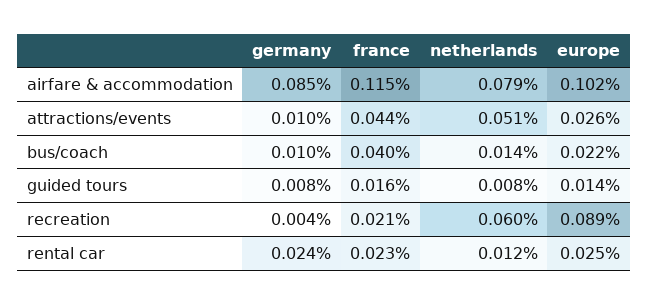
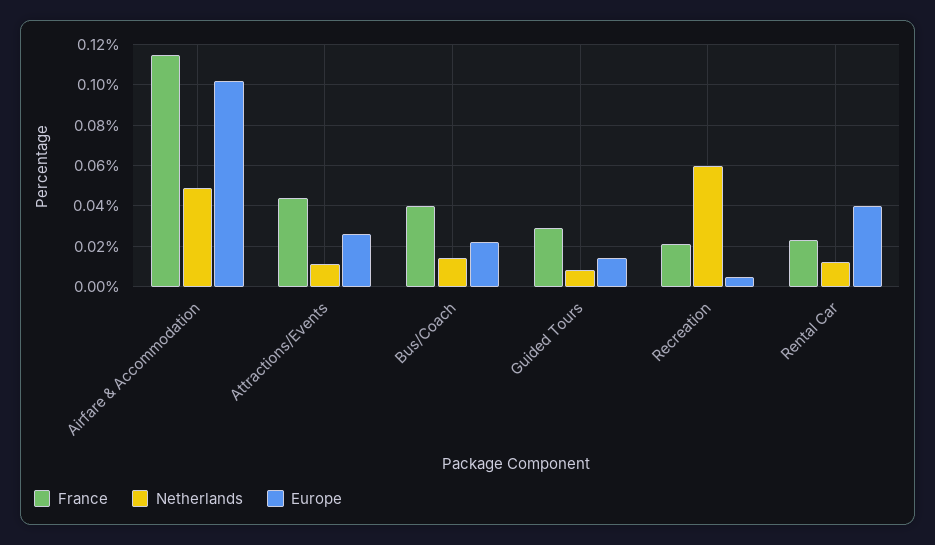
germany, airfare & accommodation: 0.085 -> none
netherlands, airfare & accommodation: 0.079 -> 0.05
germany, attractions/events: 0.01 -> none
netherlands, attractions/events: 0.051 -> 0.01
germany, bus/coach: 0.01 -> none
germany, guided tours: 0.008 -> none
france, guided tours: 0.016 -> 0.03
germany, recreation: 0.004 -> none
europe, recreation: 0.089 -> 0.005
germany, rental car: 0.024 -> none
europe, rental car: 0.025 -> 0.04

